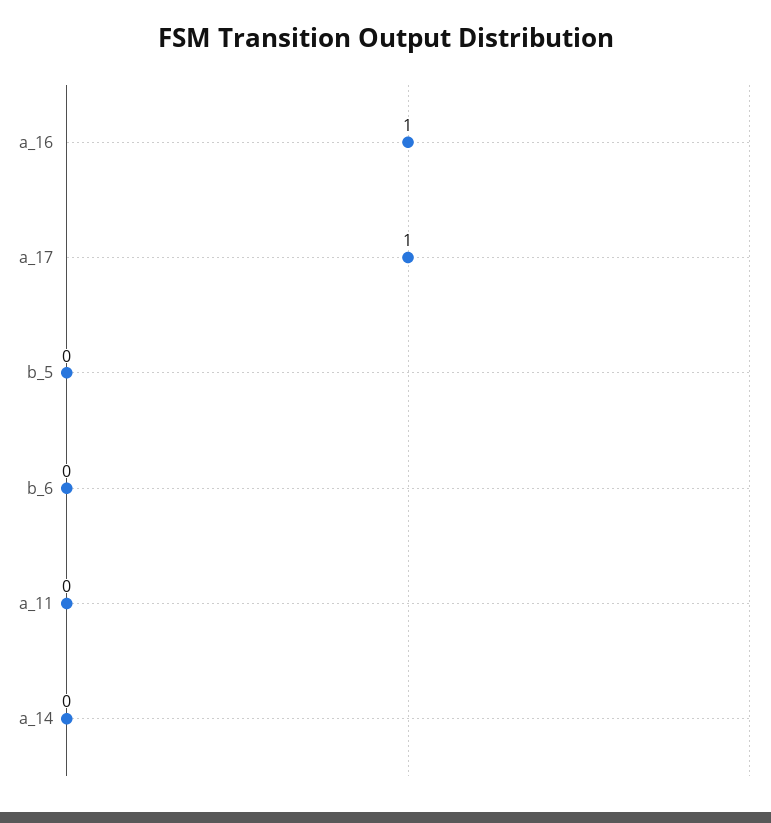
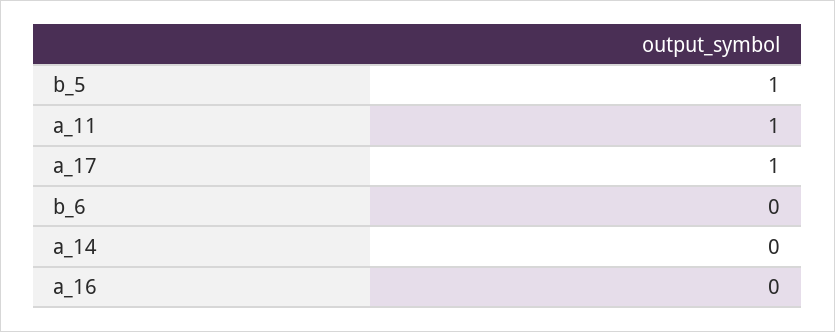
a_16: 1 -> 0
b_5: 0 -> 1
a_11: 0 -> 1

